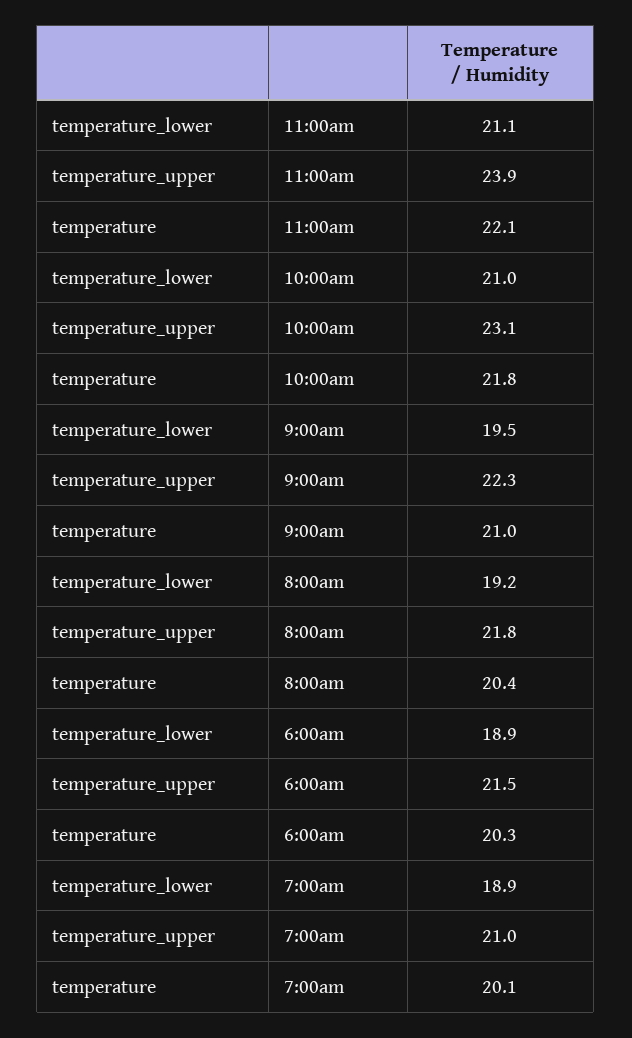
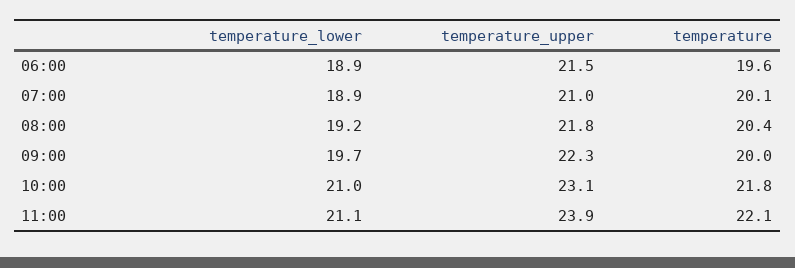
temperature_lower, 9:00am: 19.5 -> 19.7
temperature, 9:00am: 21 -> 20
temperature, 6:00am: 20.3 -> 19.6

